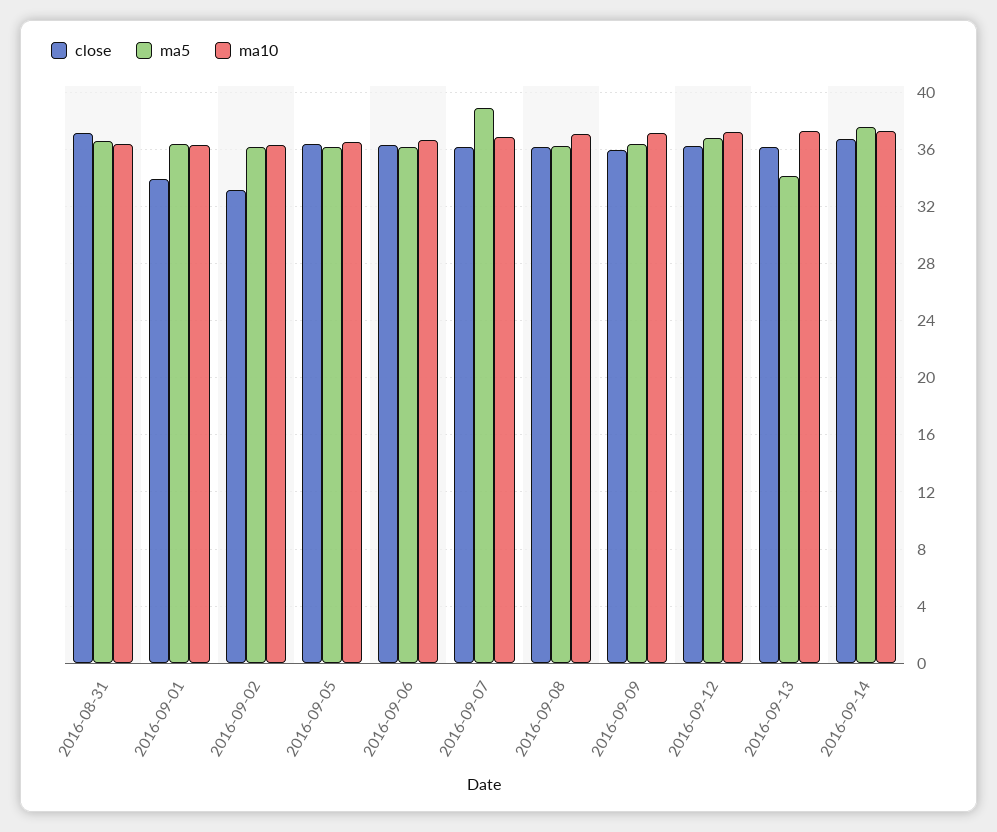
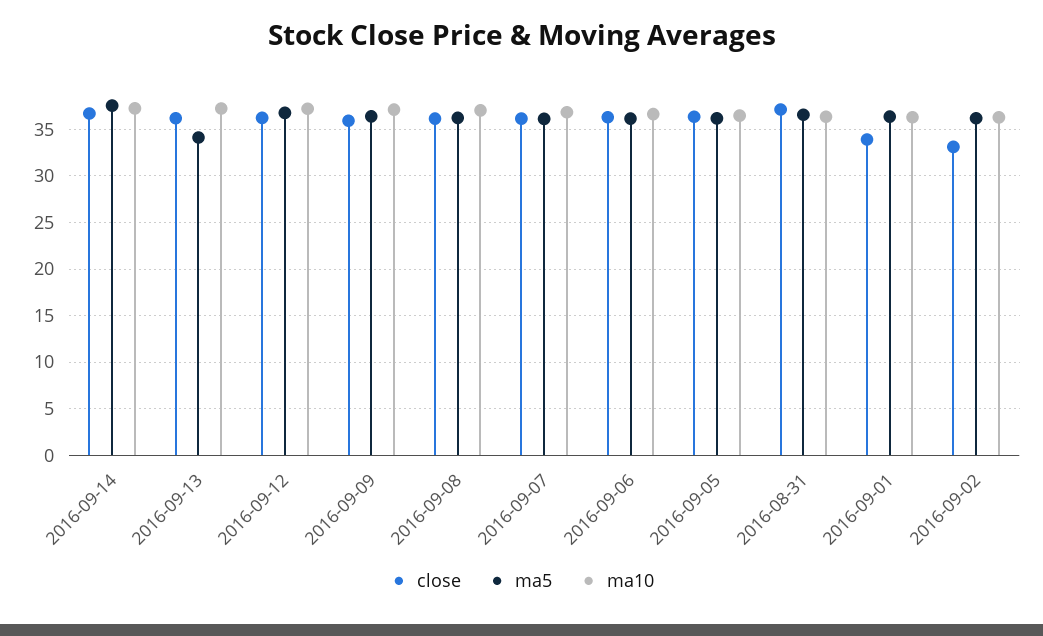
ma5, 2016-09-07: 39 -> 36

